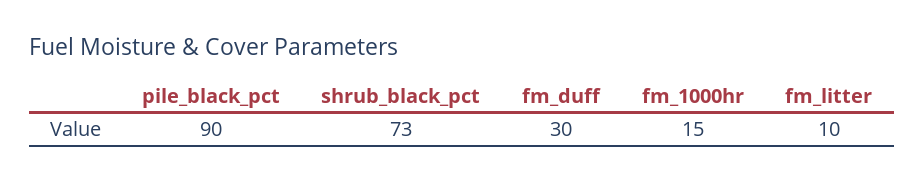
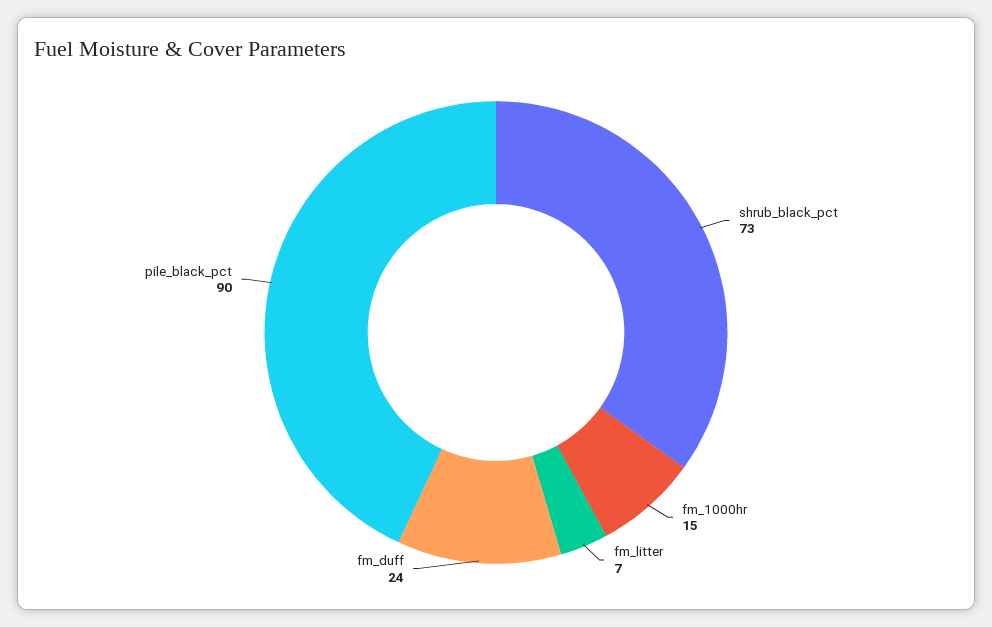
fm_duff: 30 -> 24
fm_litter: 10 -> 7

